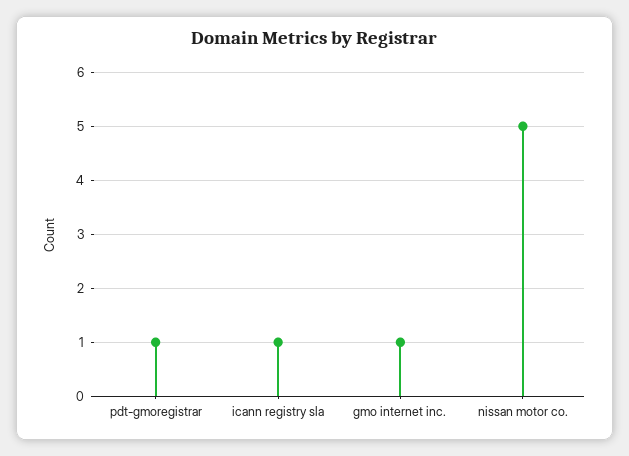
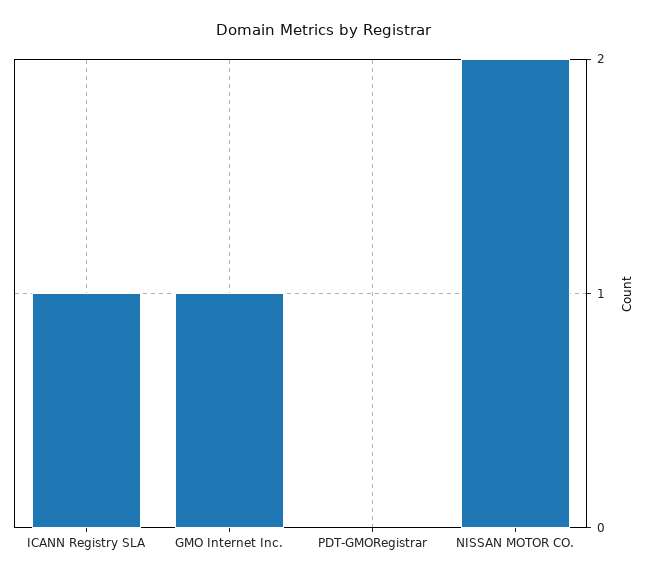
pdt-gmoregistrar: 1 -> 0
nissan motor co.: 5 -> 2

